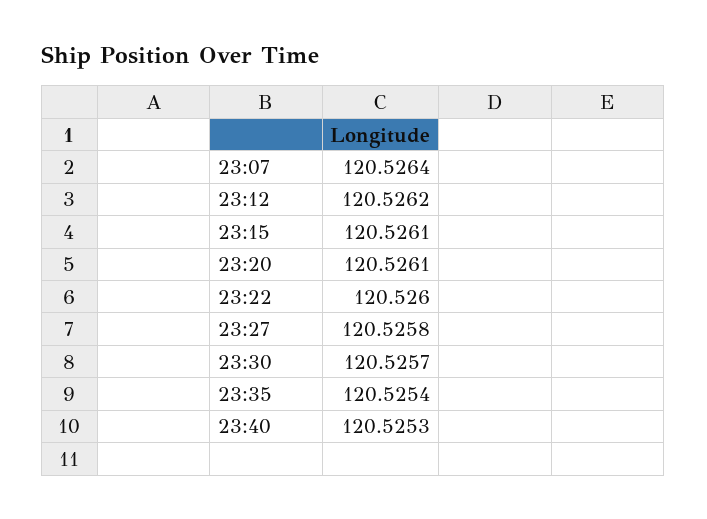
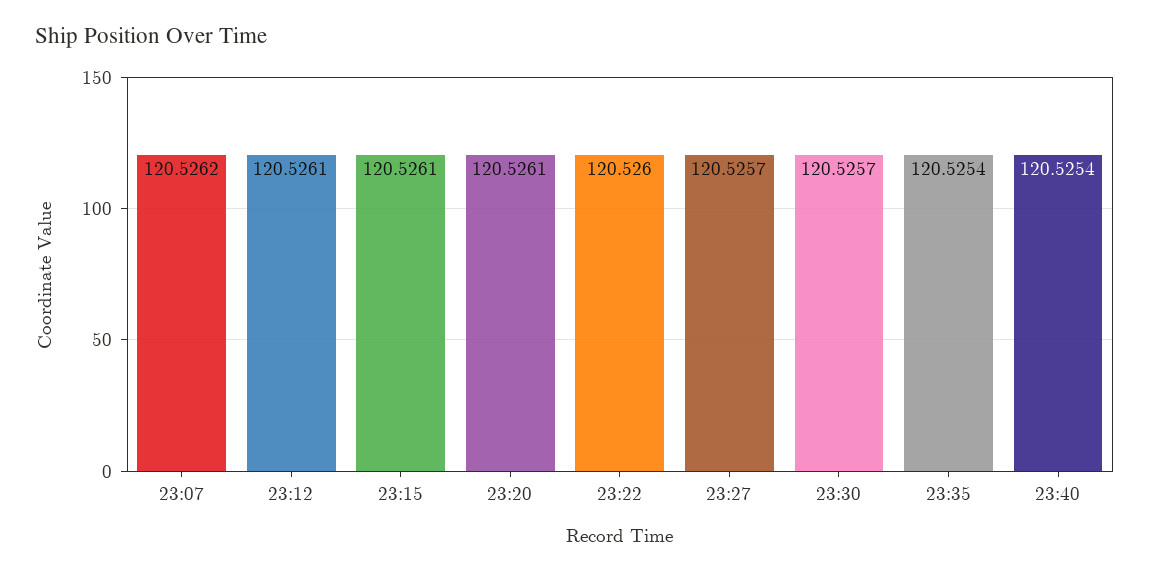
23:07: 120.5264 -> 120.5262
23:12: 120.5262 -> 120.5261
23:27: 120.5258 -> 120.5257
23:40: 120.5253 -> 120.5254

